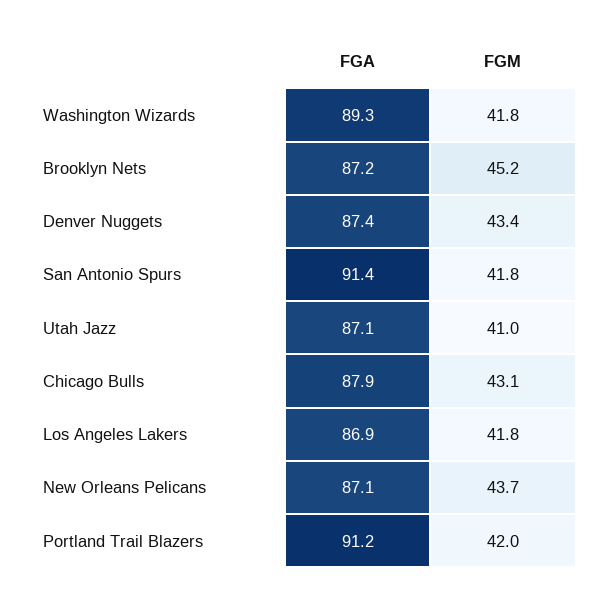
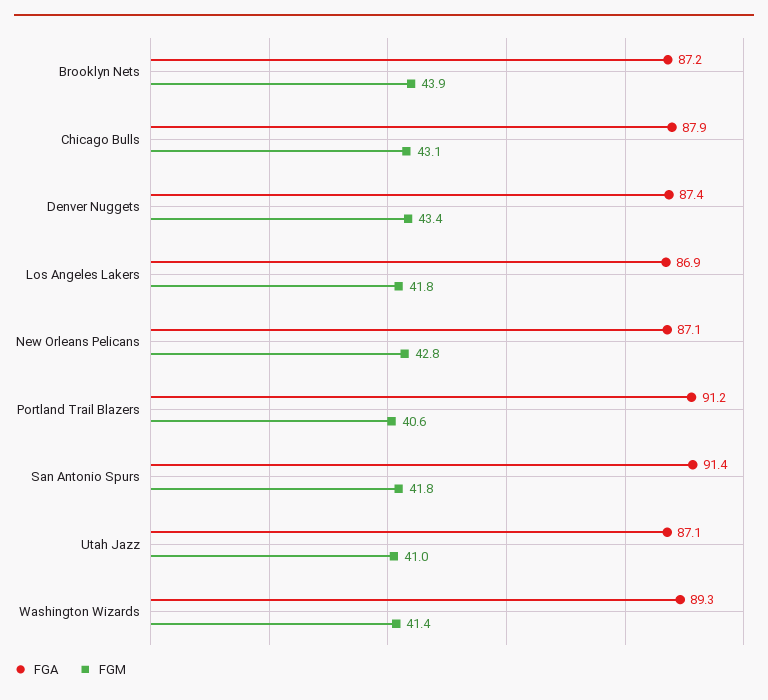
FGM, Washington Wizards: 41.8 -> 41.4
FGM, Brooklyn Nets: 45.2 -> 43.9
FGM, New Orleans Pelicans: 43.7 -> 42.8
FGM, Portland Trail Blazers: 42 -> 40.6

